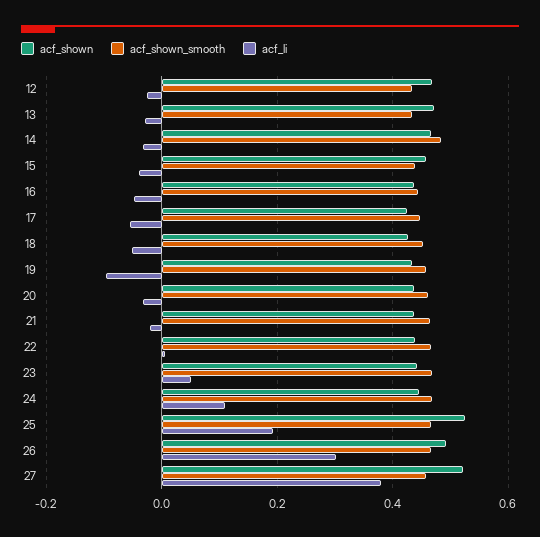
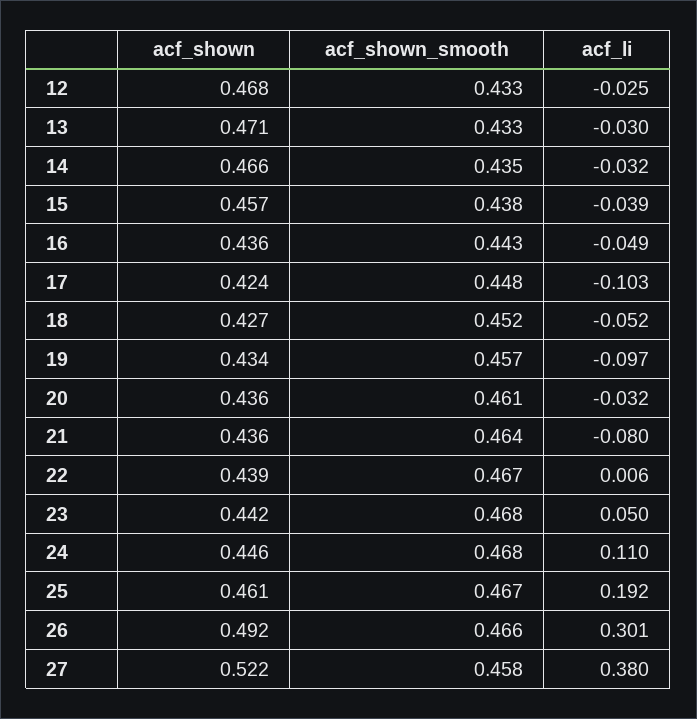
acf_shown_smooth, 14: 0.48 -> 0.435
acf_li, 17: -0.06 -> -0.103
acf_li, 21: -0.02 -> -0.08
acf_shown, 25: 0.52 -> 0.461

